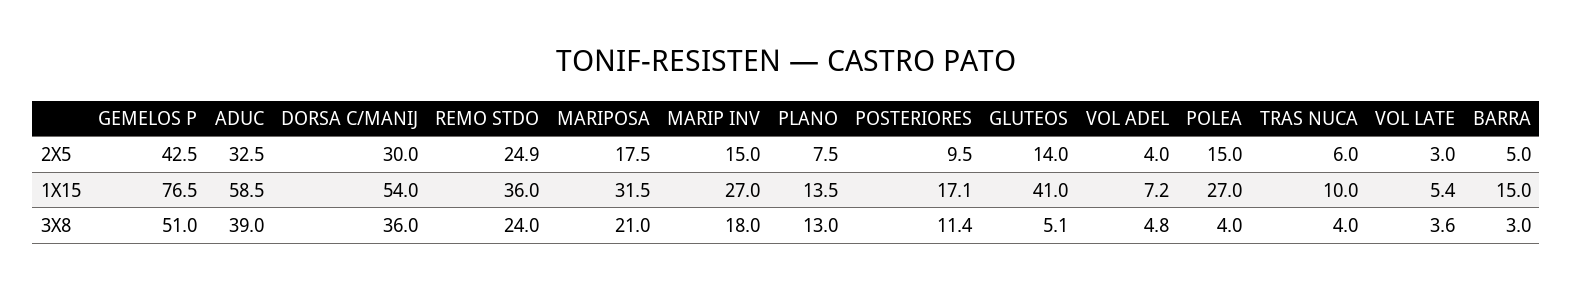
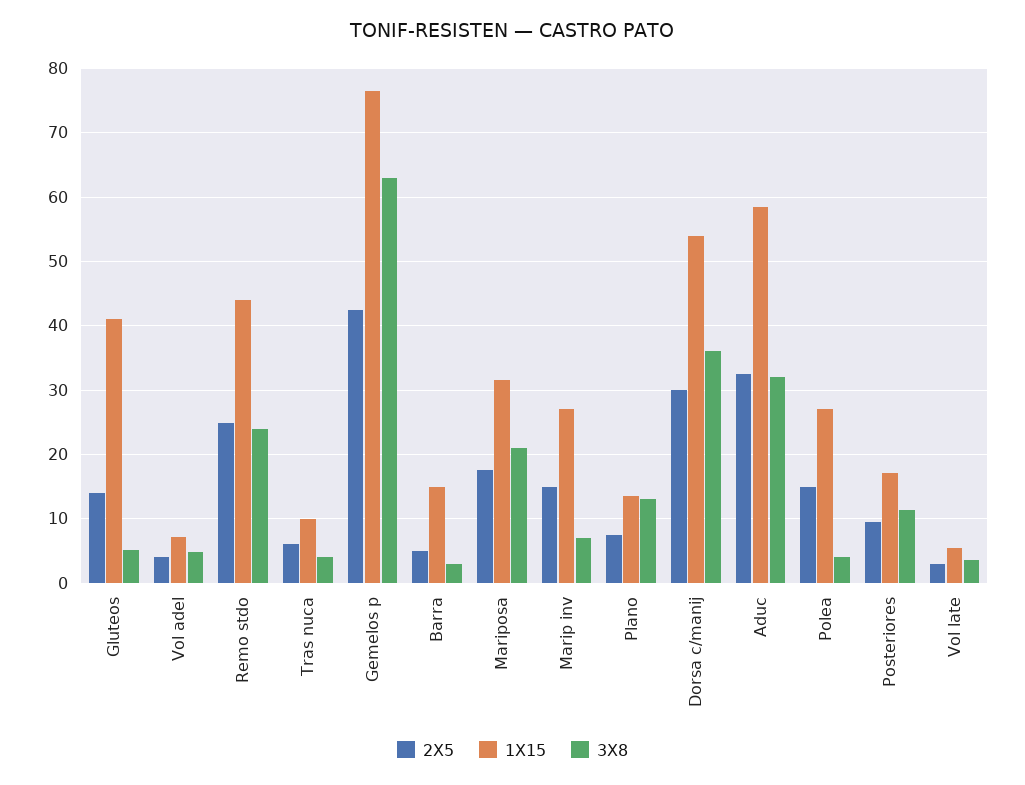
1X15, REMO STDO: 36 -> 44
3X8, GEMELOS P: 51 -> 63
3X8, ADUC: 39 -> 32
3X8, MARIP INV: 18 -> 7

